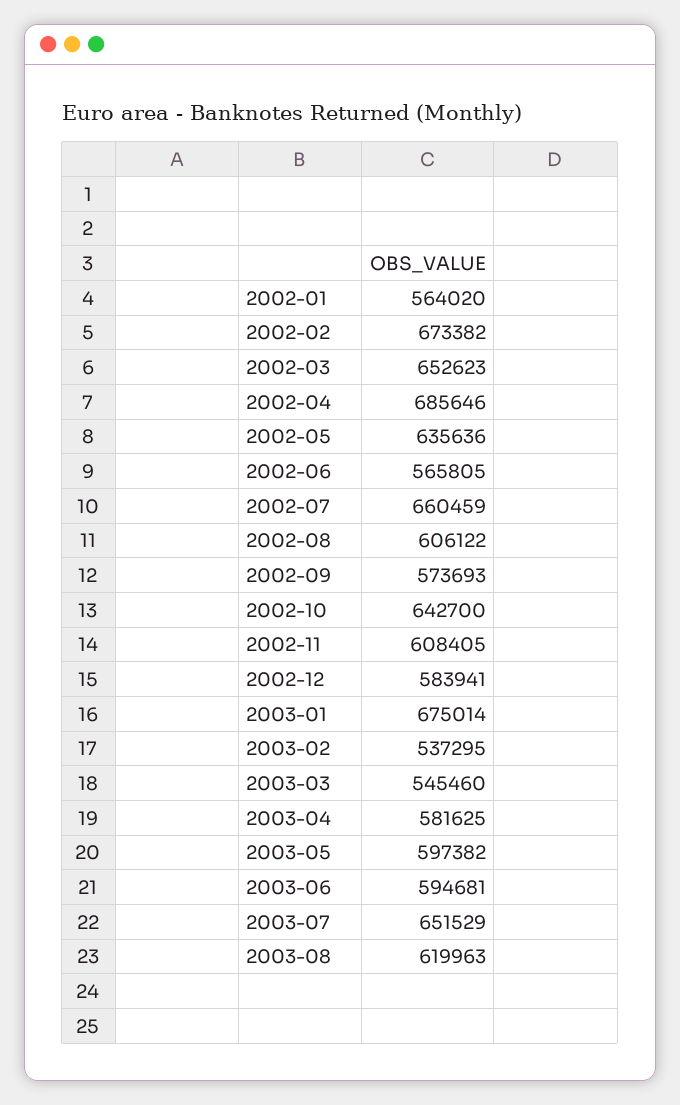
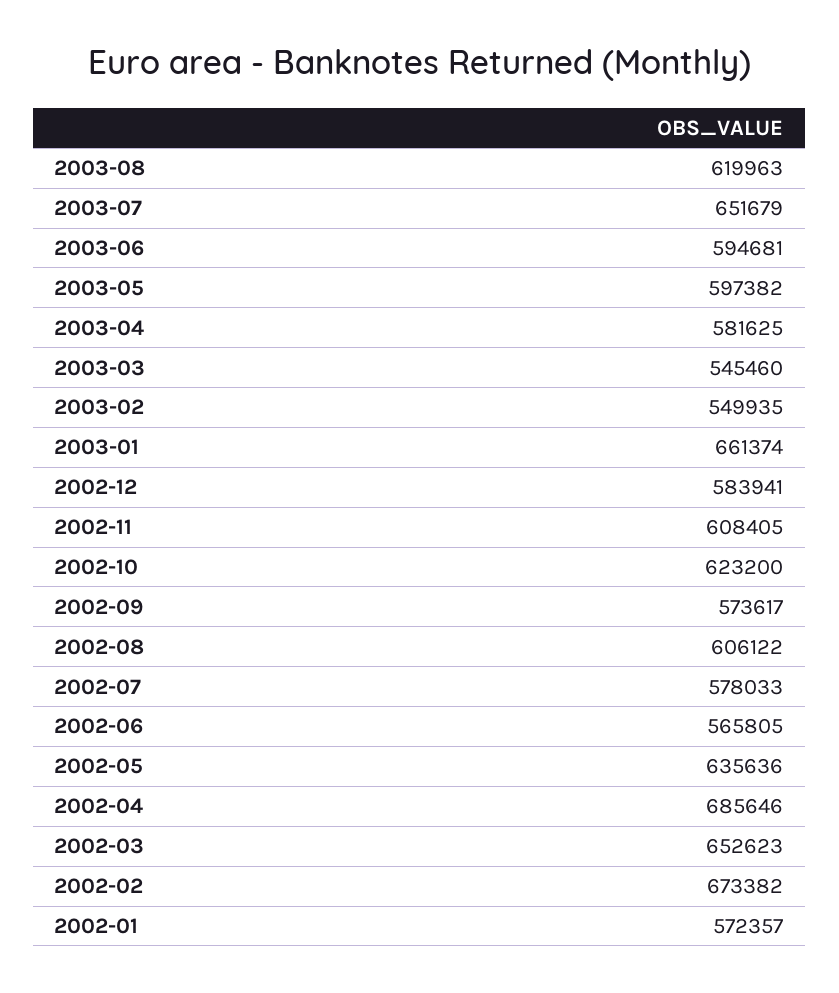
2002-01: 564020 -> 572357
2002-07: 660459 -> 578033
2002-09: 573693 -> 573617
2002-10: 642700 -> 623200
2003-01: 675014 -> 661374
2003-02: 537295 -> 549935
2003-07: 651529 -> 651679

